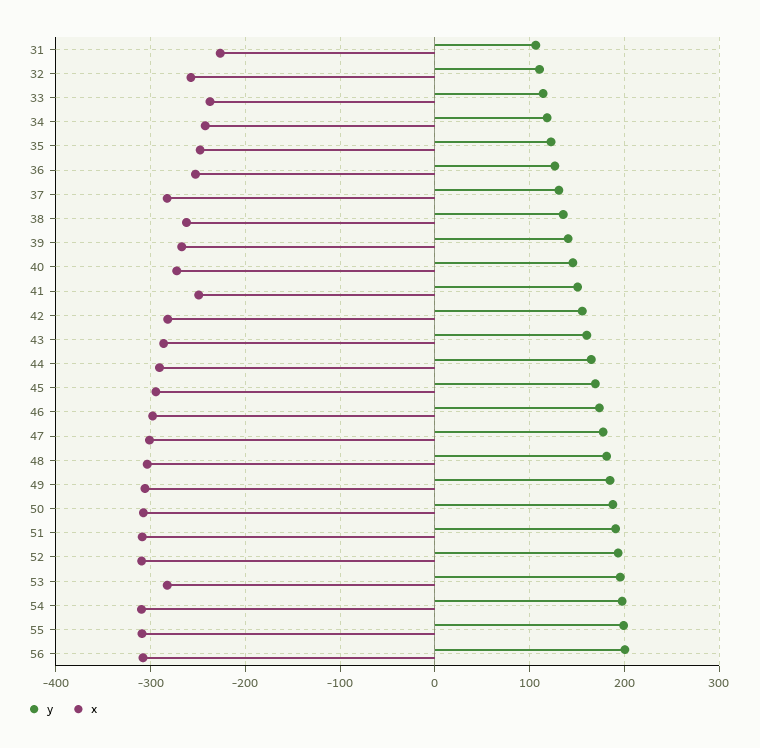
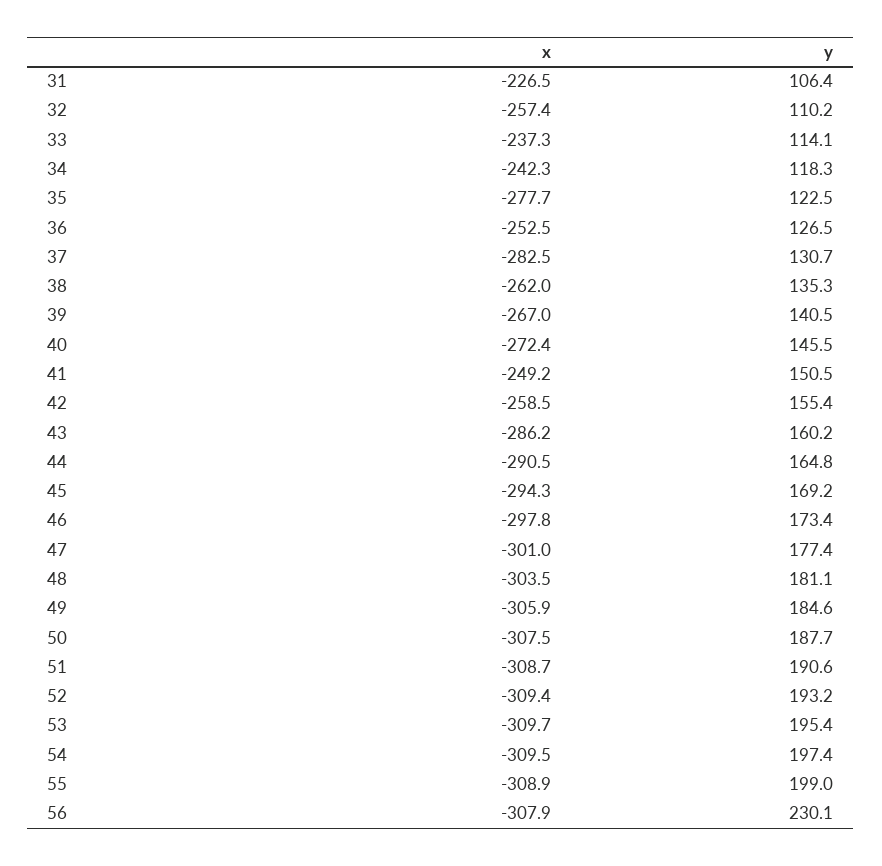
x, 35: -250 -> -277.7
x, 42: -280 -> -258.5
x, 53: -280 -> -309.7
y, 56: 200 -> 230.1

